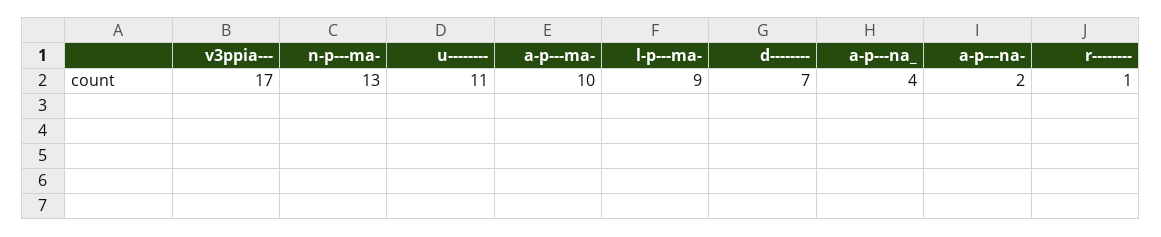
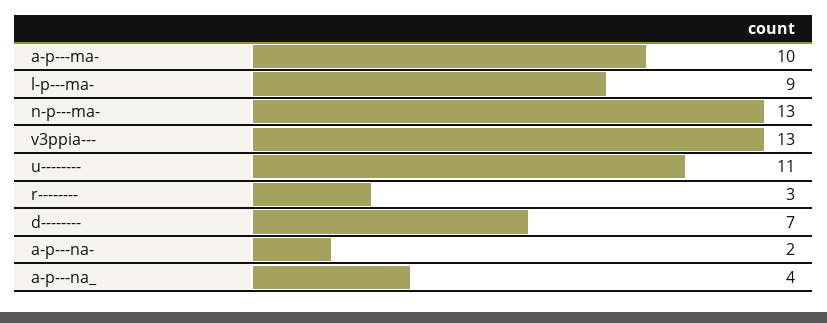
v3ppia---: 17 -> 13
r--------: 1 -> 3

